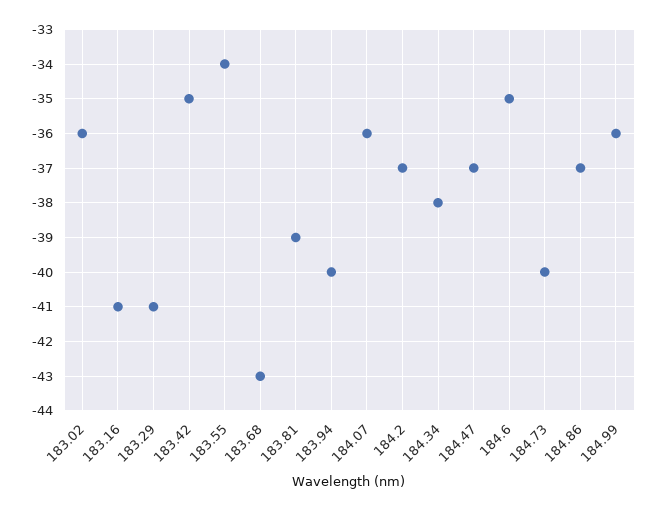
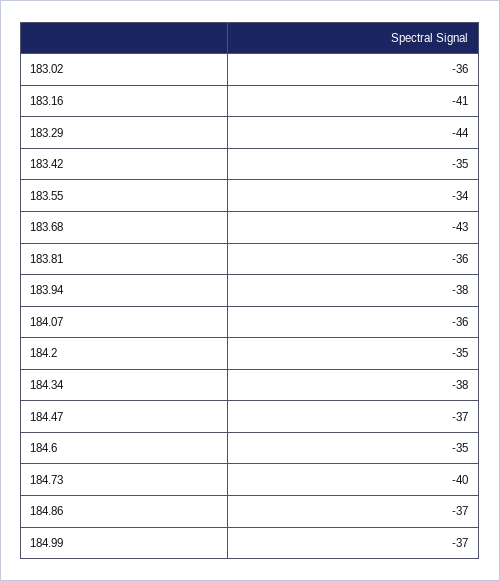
183.29: -41 -> -44
183.81: -39 -> -36
183.94: -40 -> -38
184.2: -37 -> -35
184.99: -36 -> -37

